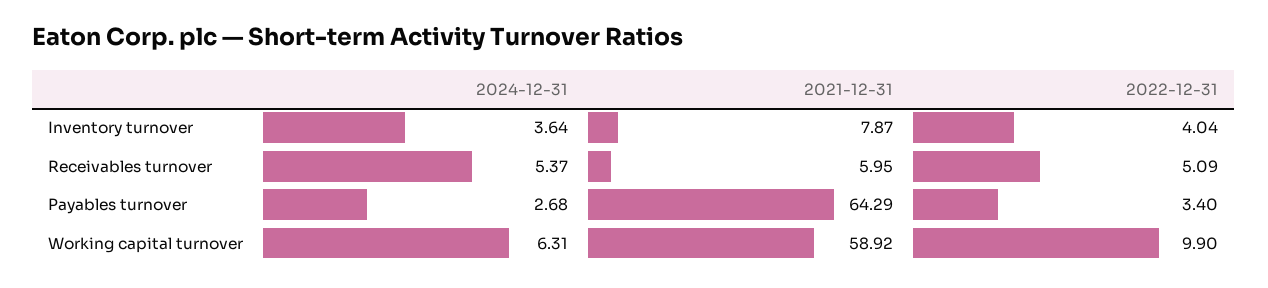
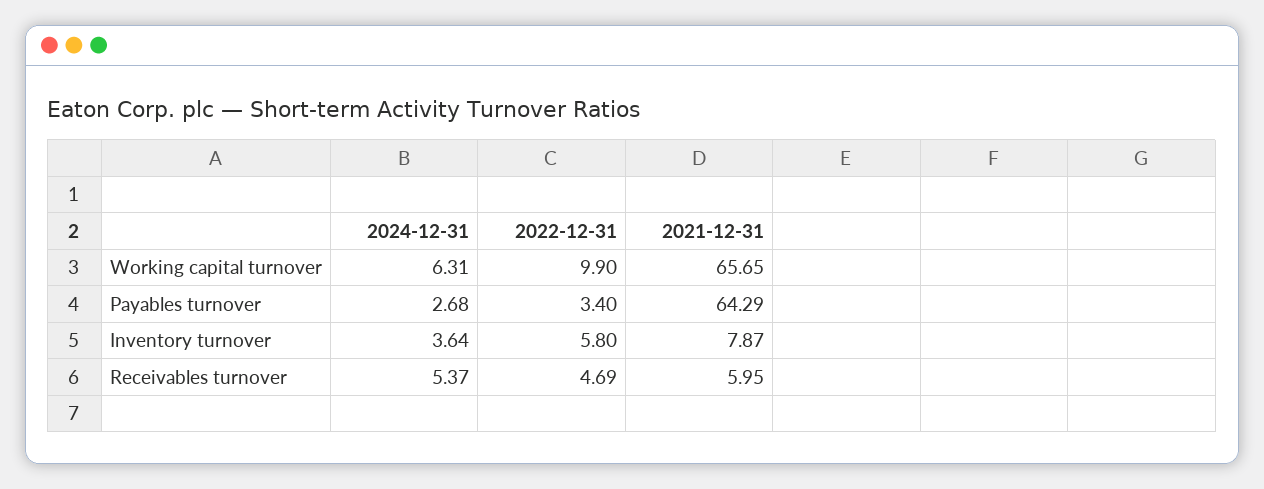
2022-12-31, Inventory turnover: 4.04 -> 5.8
2022-12-31, Receivables turnover: 5.09 -> 4.69
2021-12-31, Working capital turnover: 58.92 -> 65.65

